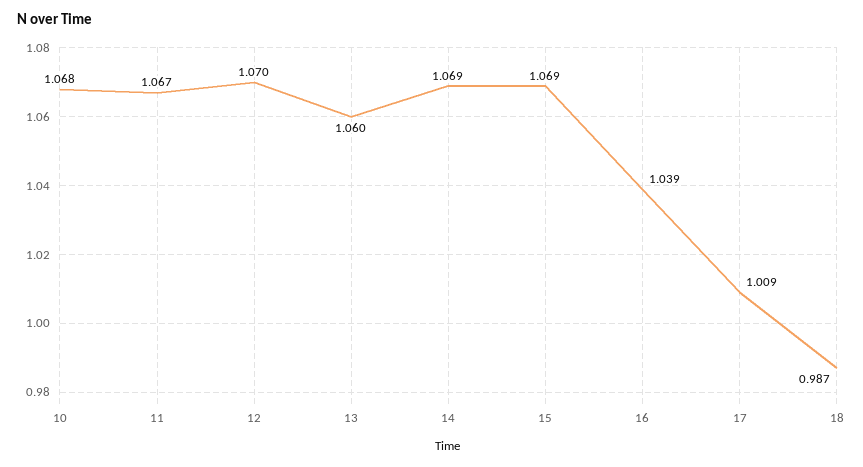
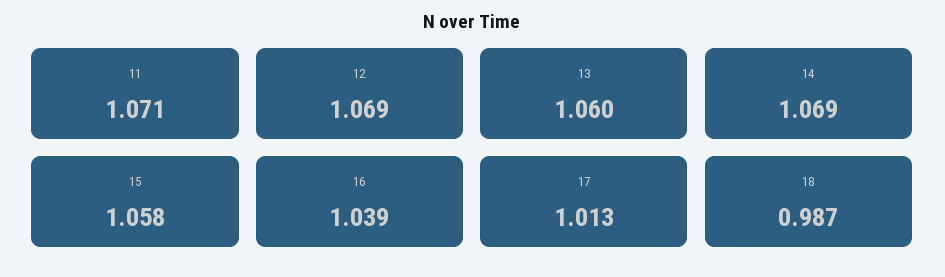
10: 1.068 -> none
11: 1.067 -> 1.071
12: 1.07 -> 1.069
15: 1.069 -> 1.058
17: 1.009 -> 1.013

